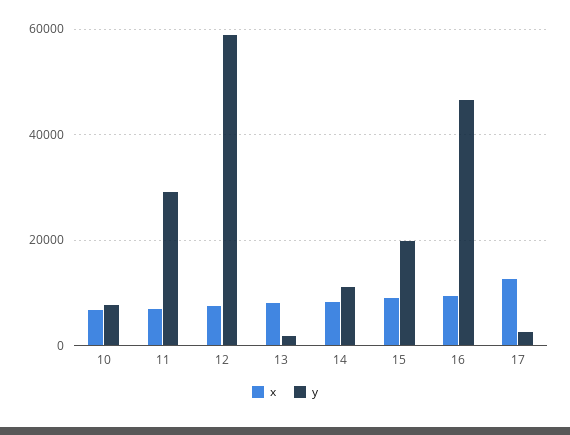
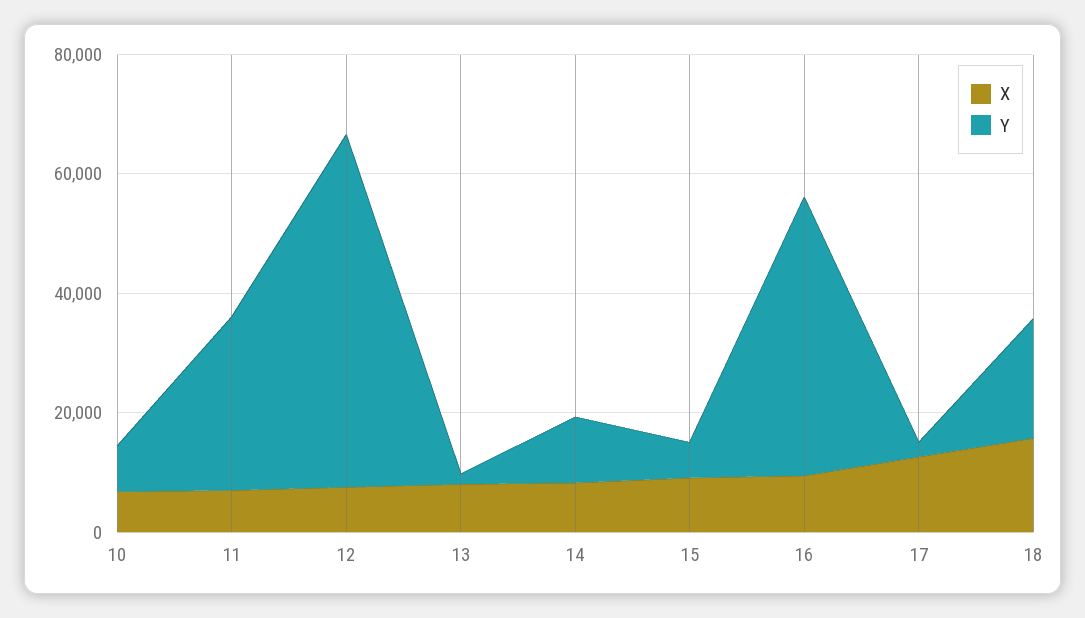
y, 15: 20000 -> 5000
x, 18: none -> 15000
y, 18: none -> 20000

